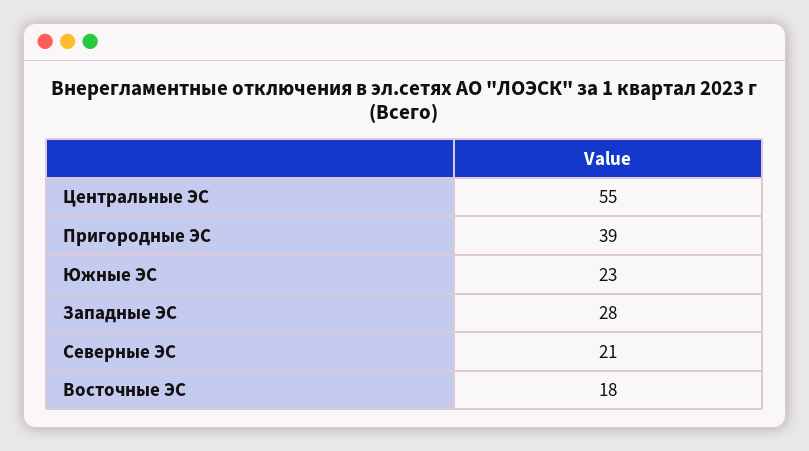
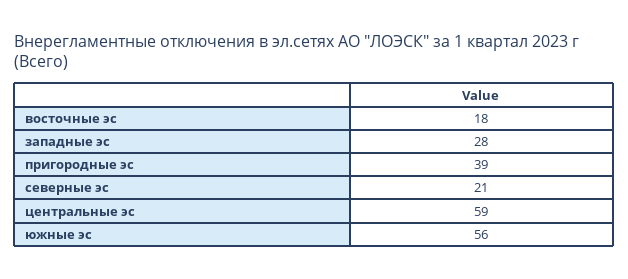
Центральные ЭС: 55 -> 59
Южные ЭС: 23 -> 56

